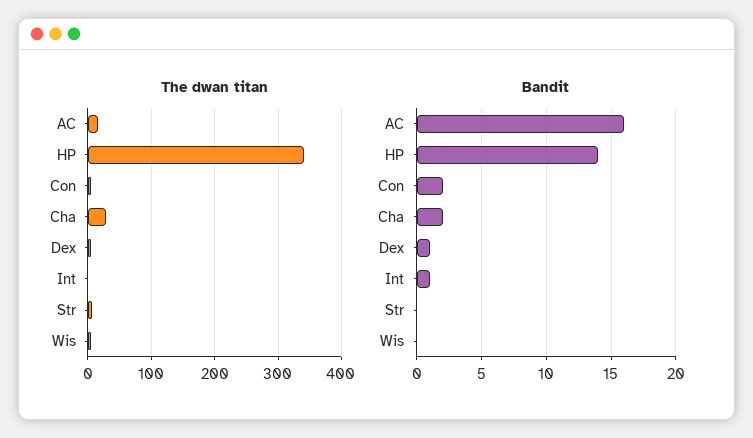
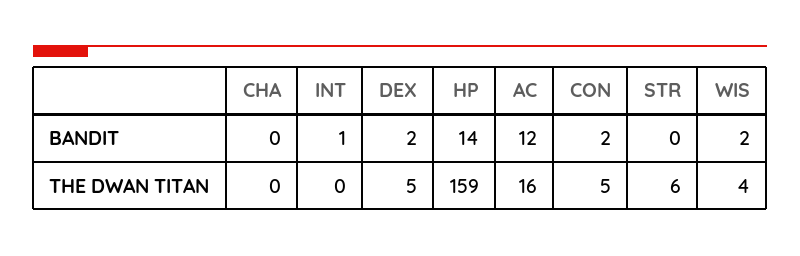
The dwan titan, HP: 340 -> 159
The dwan titan, Cha: 30 -> 0
Bandit, AC: 16 -> 12
Bandit, Cha: 2 -> 0
Bandit, Dex: 1 -> 2
Bandit, Wis: 0 -> 2

